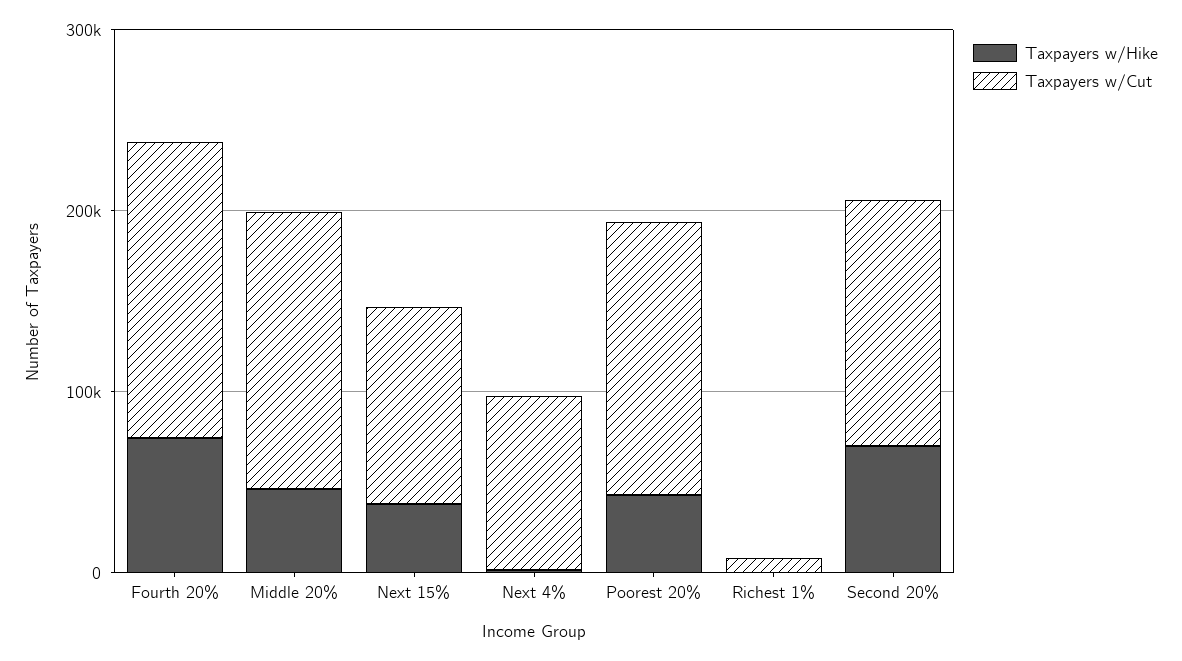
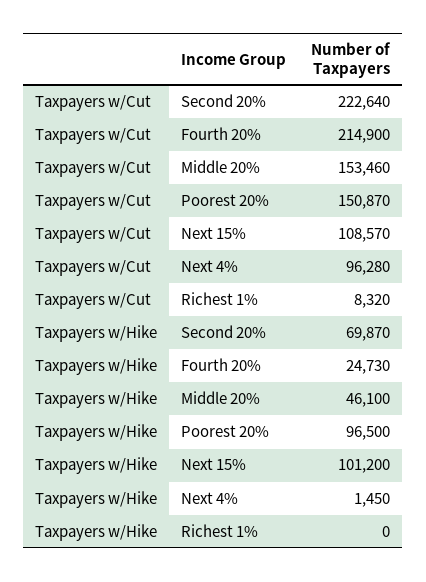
Taxpayers w/Hike, Fourth 20%: 80000 -> 24730
Taxpayers w/Cut, Fourth 20%: 160000 -> 214900
Taxpayers w/Hike, Next 15%: 40000 -> 101200
Taxpayers w/Hike, Poorest 20%: 40000 -> 96500
Taxpayers w/Cut, Second 20%: 140000 -> 222640

